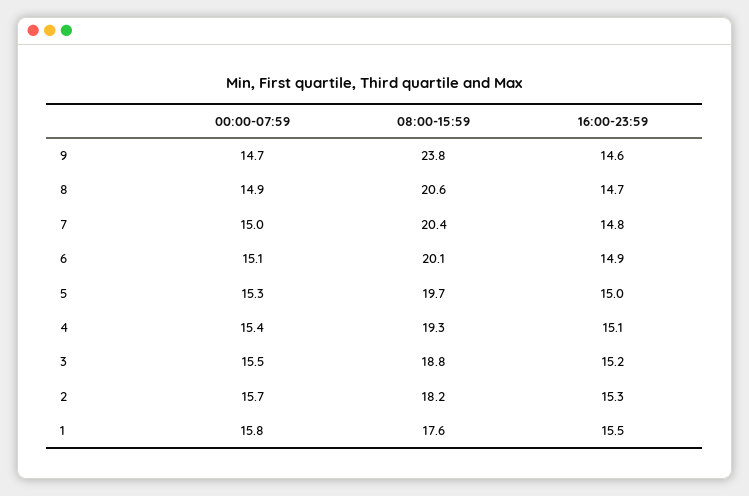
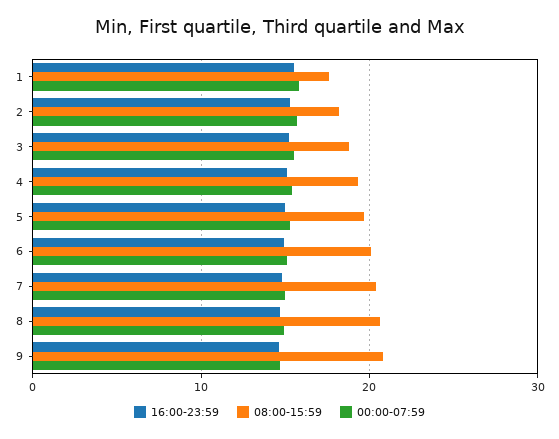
08:00-15:59, 9: 23.8 -> 21

